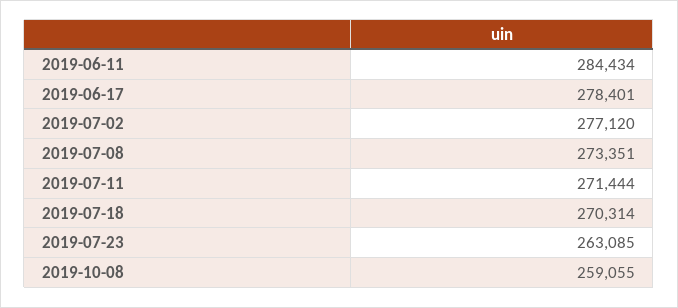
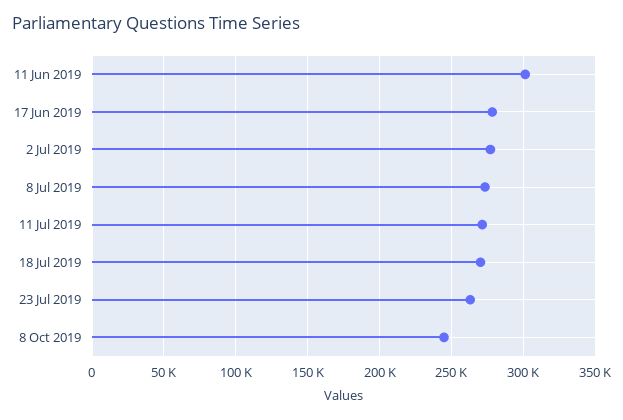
2019-06-11: 284434 -> 300000
2019-10-08: 259055 -> 245000

